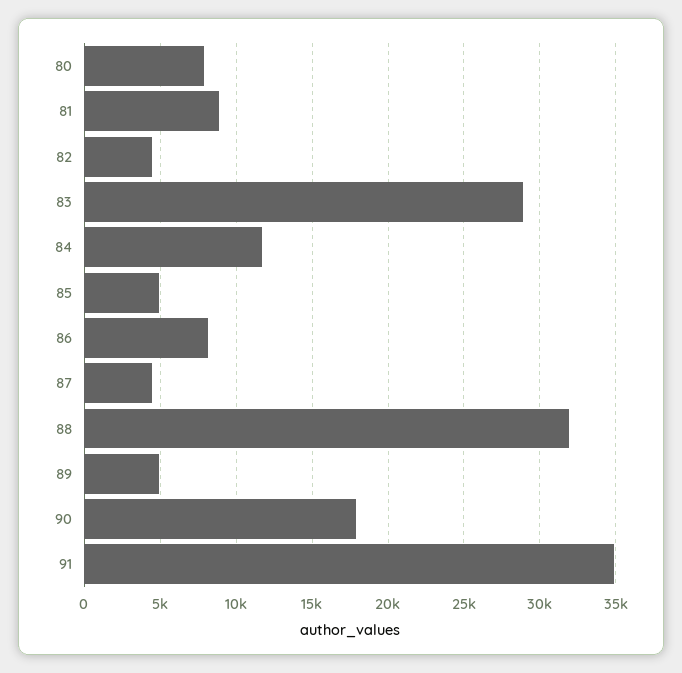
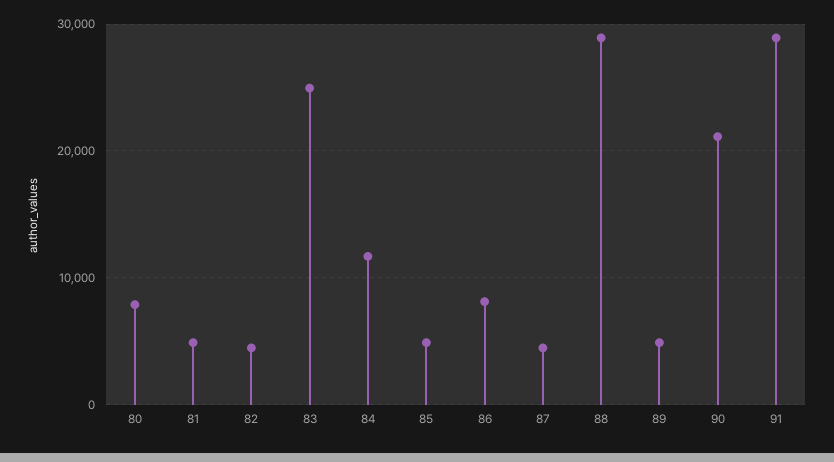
81: 9000 -> 5000
83: 29000 -> 25000
88: 32000 -> 29000
90: 18000 -> 21000
91: 35000 -> 29000

